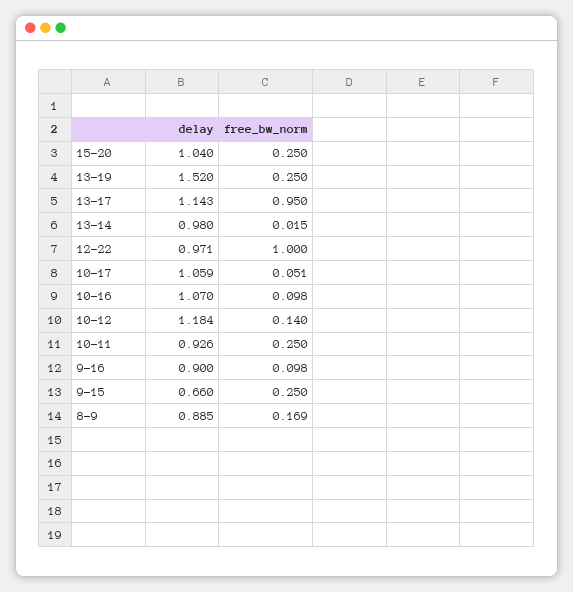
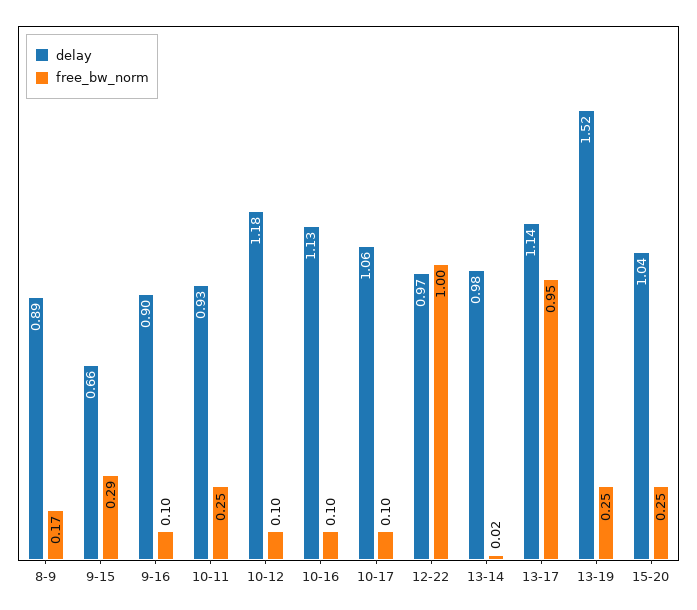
free_bw_norm, 10-17: 0.051 -> 0.1
delay, 10-16: 1.07 -> 1.13
free_bw_norm, 10-12: 0.14 -> 0.1
free_bw_norm, 9-15: 0.25 -> 0.29

